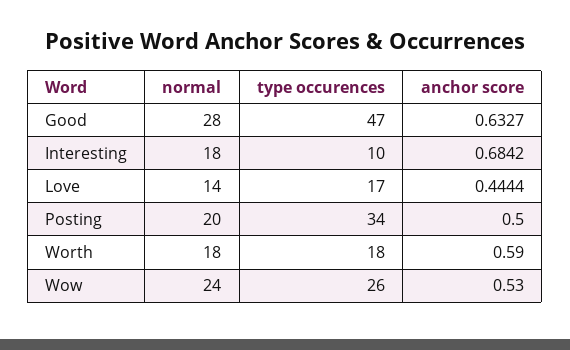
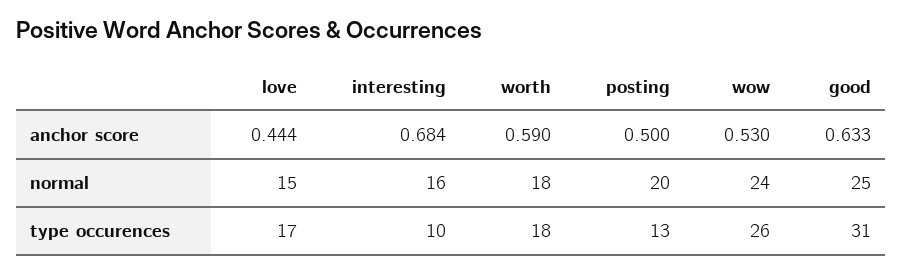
normal, Good: 28 -> 25
type occurences, Good: 47 -> 31
normal, Interesting: 18 -> 16
normal, Love: 14 -> 15
type occurences, Posting: 34 -> 13

